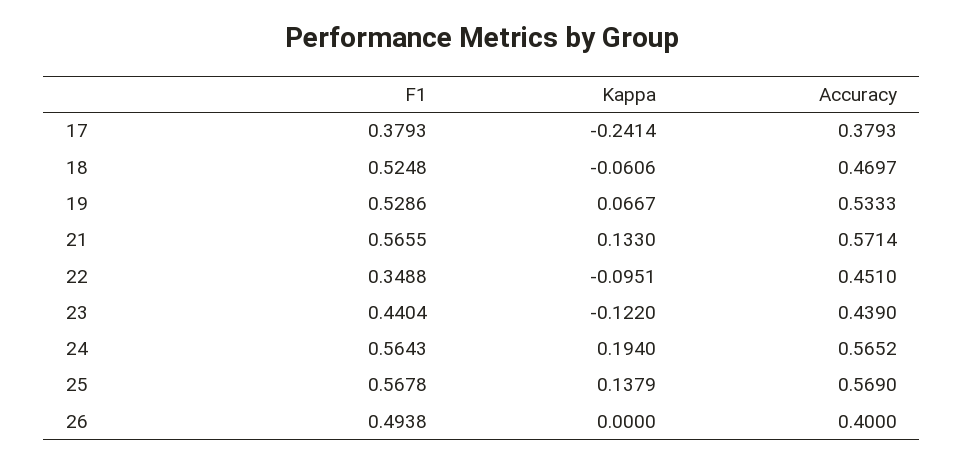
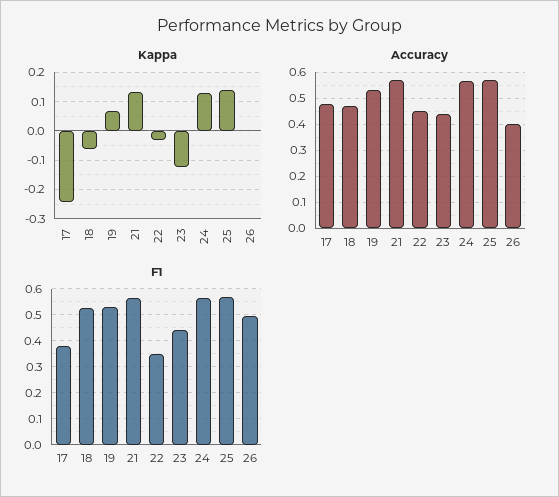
Accuracy, 17: 0.3793 -> 0.475
Kappa, 22: -0.0951 -> -0.025
Kappa, 24: 0.194 -> 0.125

